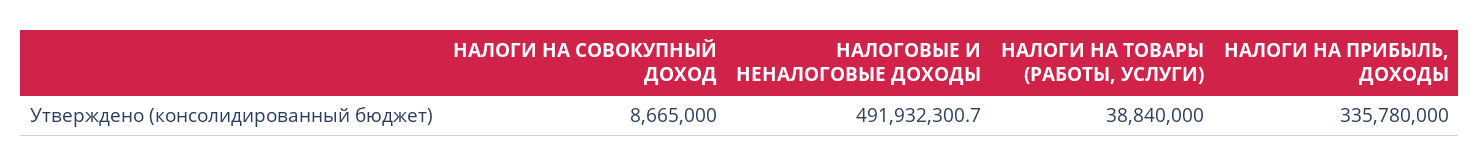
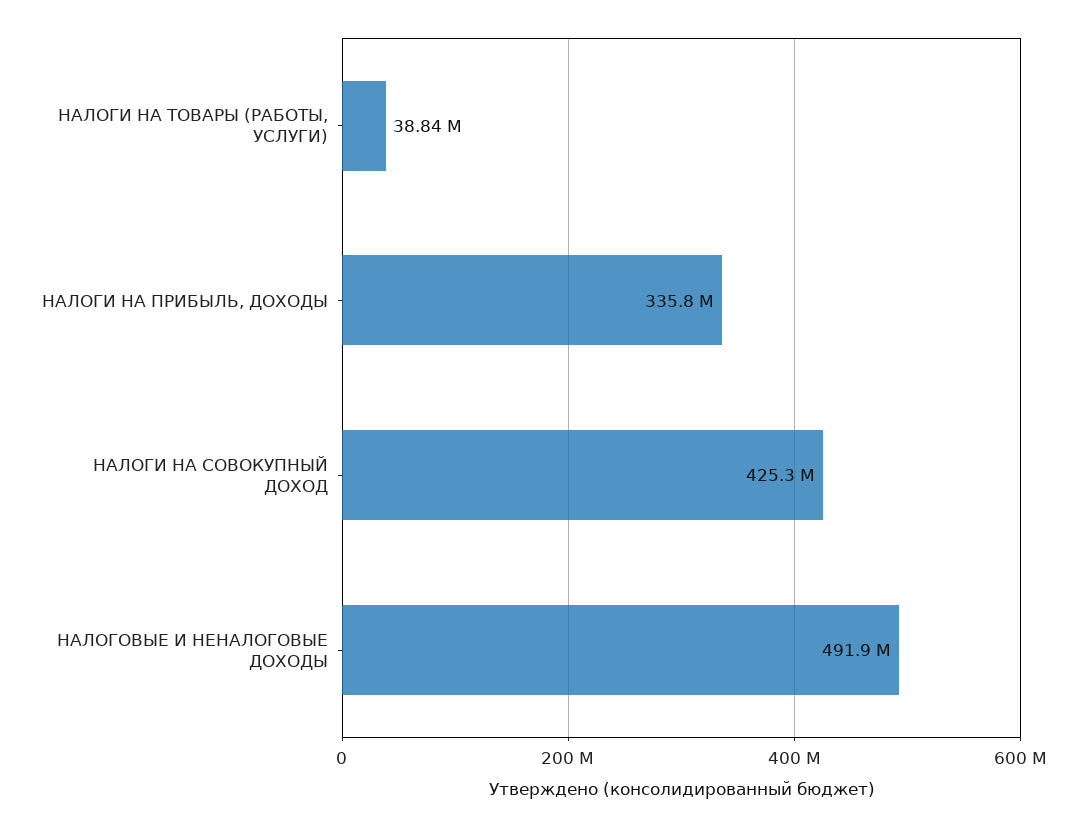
НАЛОГИ НА СОВОКУПНЫЙ ДОХОД: 8665000 -> 425300000

